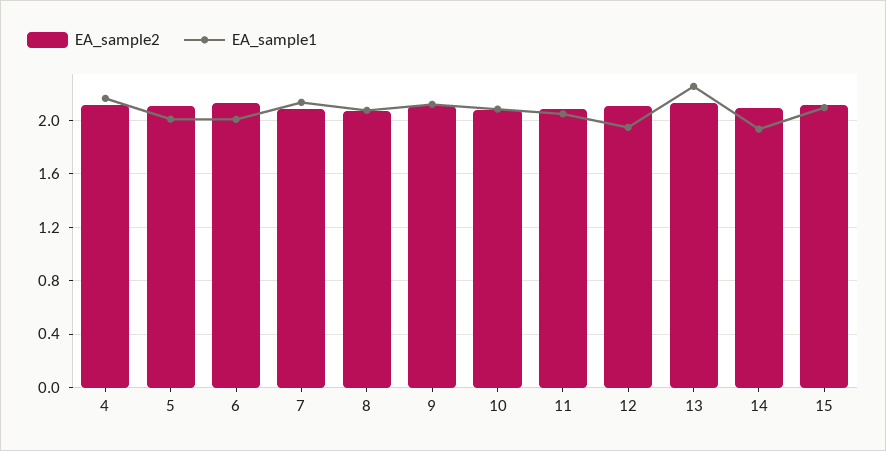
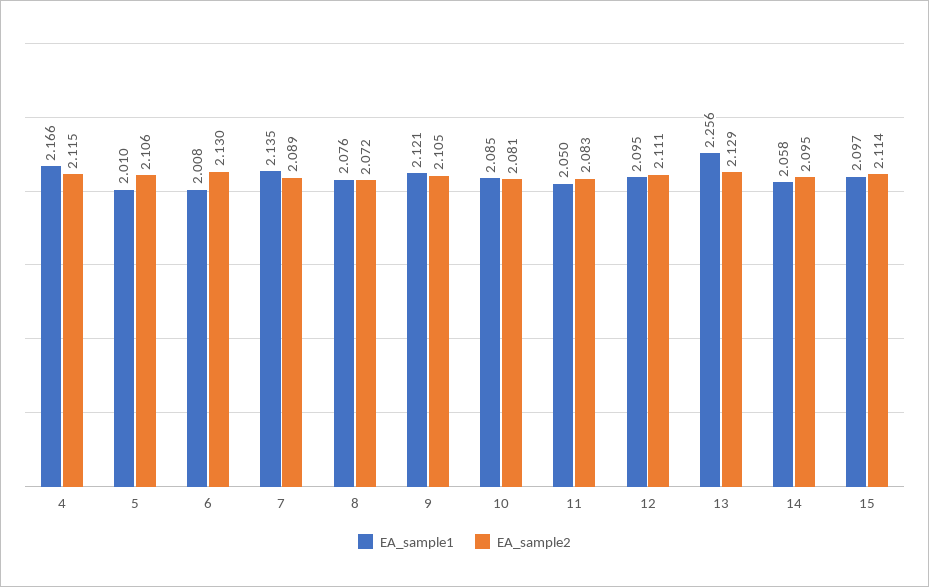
EA_sample1, 12: 1.95 -> 2.095
EA_sample1, 14: 1.95 -> 2.058

